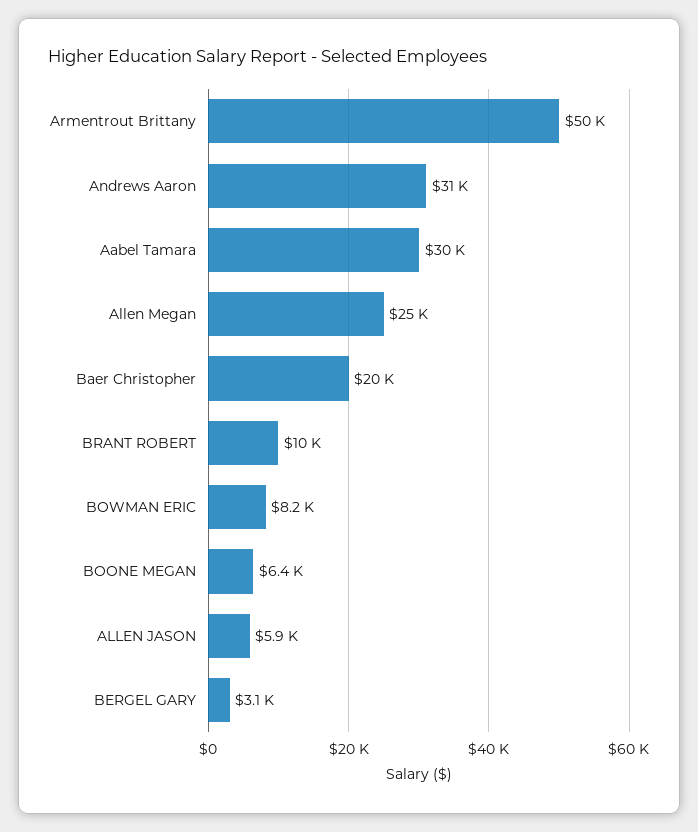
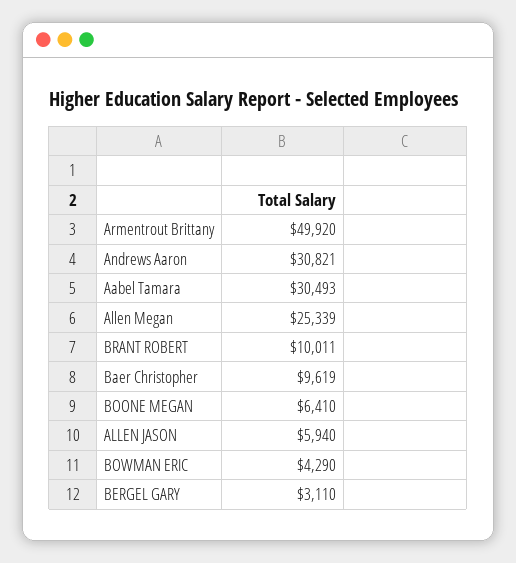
Baer Christopher: 20000 -> 9619
BOWMAN ERIC: 8200 -> 4290

